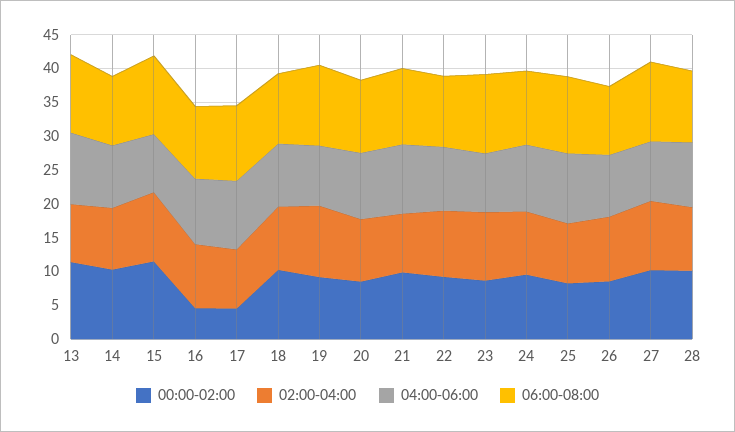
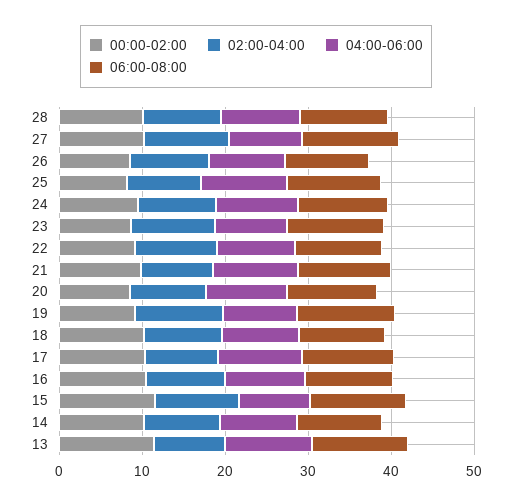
00:00-02:00, 16: 5 -> 10
00:00-02:00, 17: 5 -> 10

